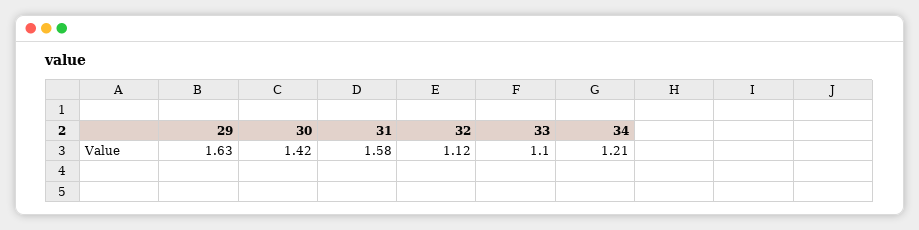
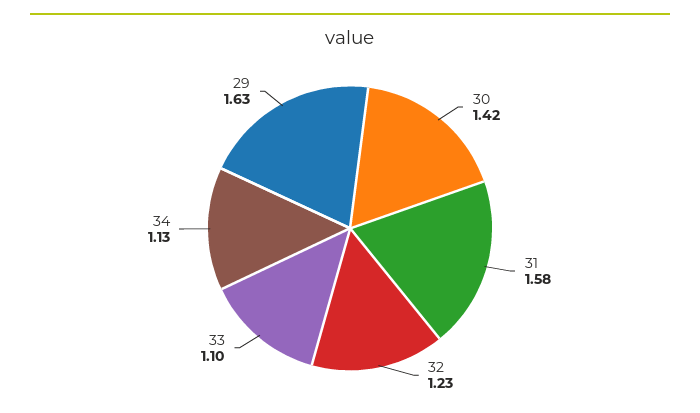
32: 1.12 -> 1.23
34: 1.21 -> 1.13

